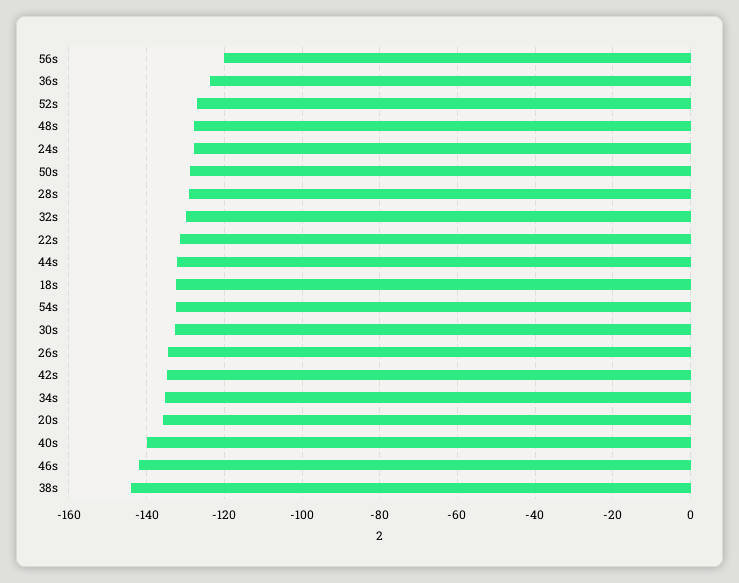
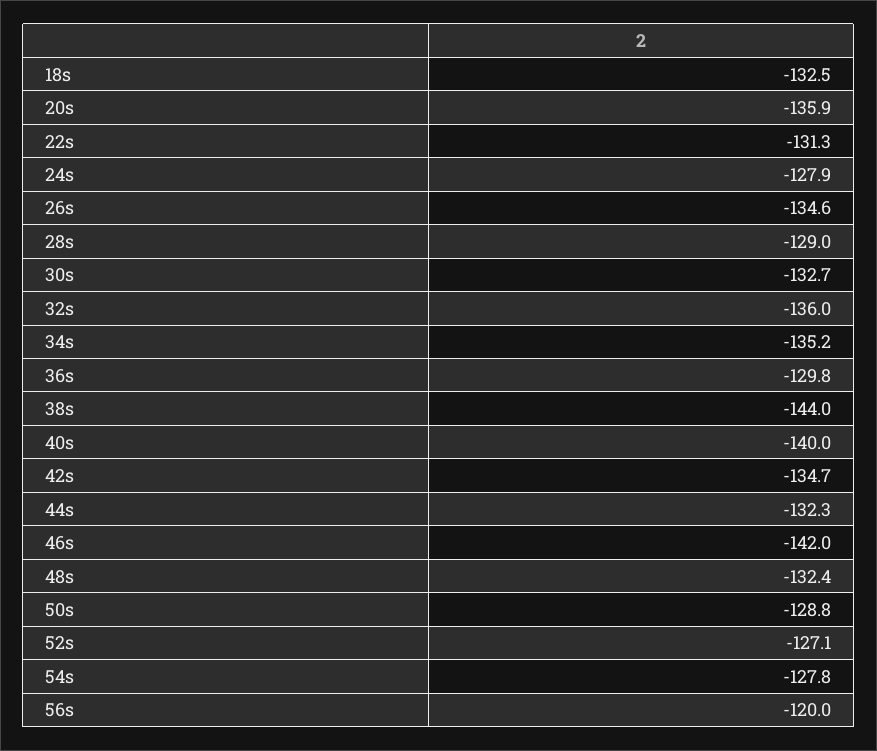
36s: -124 -> -129.8
48s: -128 -> -132.4
32s: -130 -> -136
54s: -132 -> -127.8

